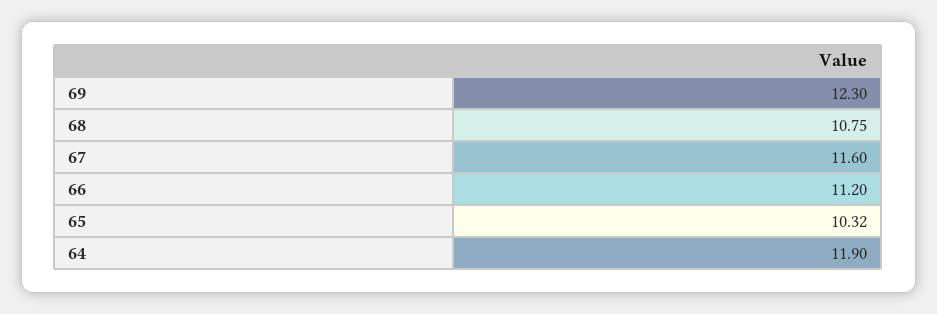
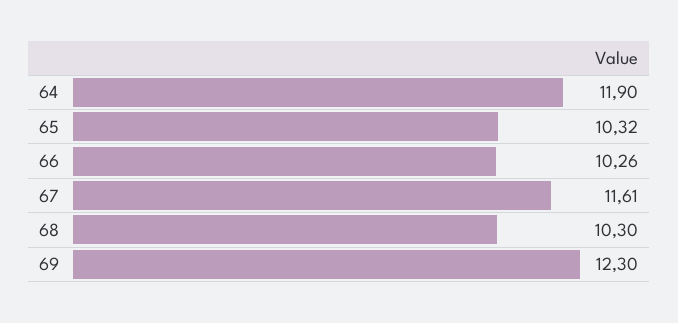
68: 10.75 -> 10.3
67: 11.6 -> 11.61
66: 11.2 -> 10.26

